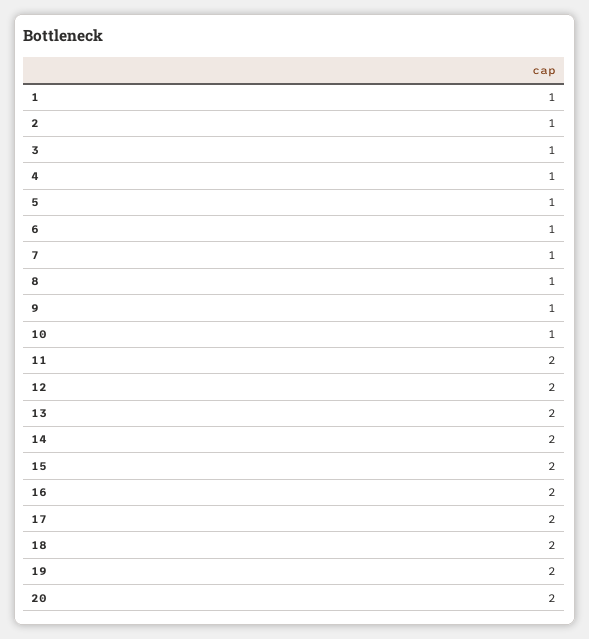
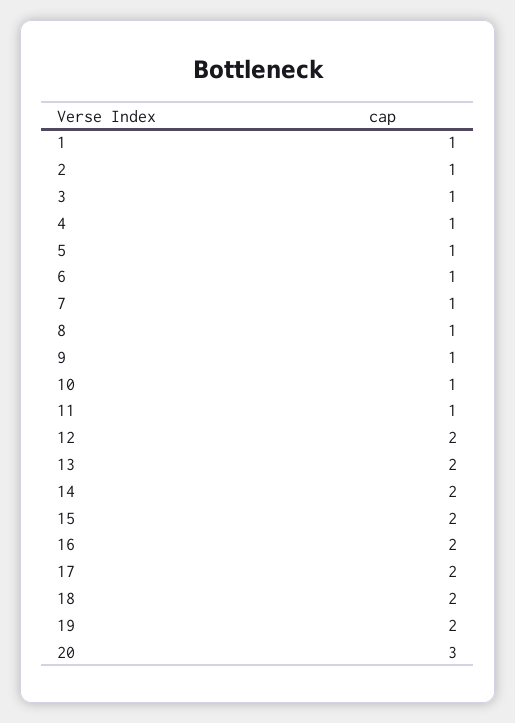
11: 2 -> 1
20: 2 -> 3

